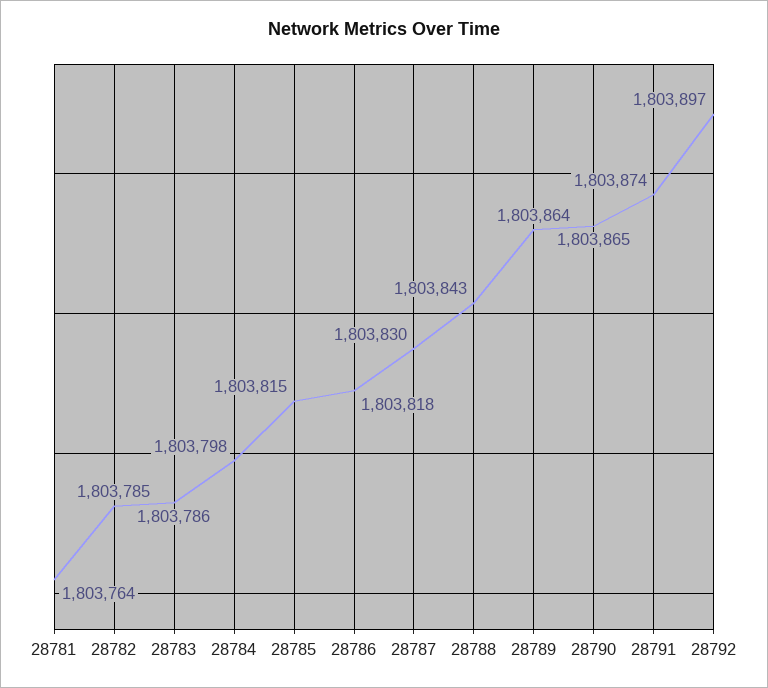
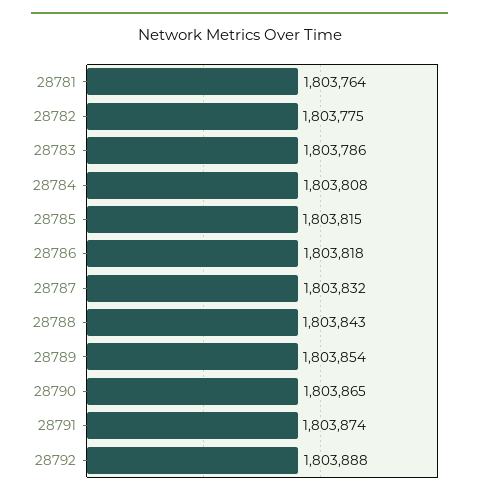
28782: 1803785 -> 1803775
28784: 1803798 -> 1803808
28787: 1803830 -> 1803832
28789: 1803864 -> 1803854
28792: 1803897 -> 1803888

